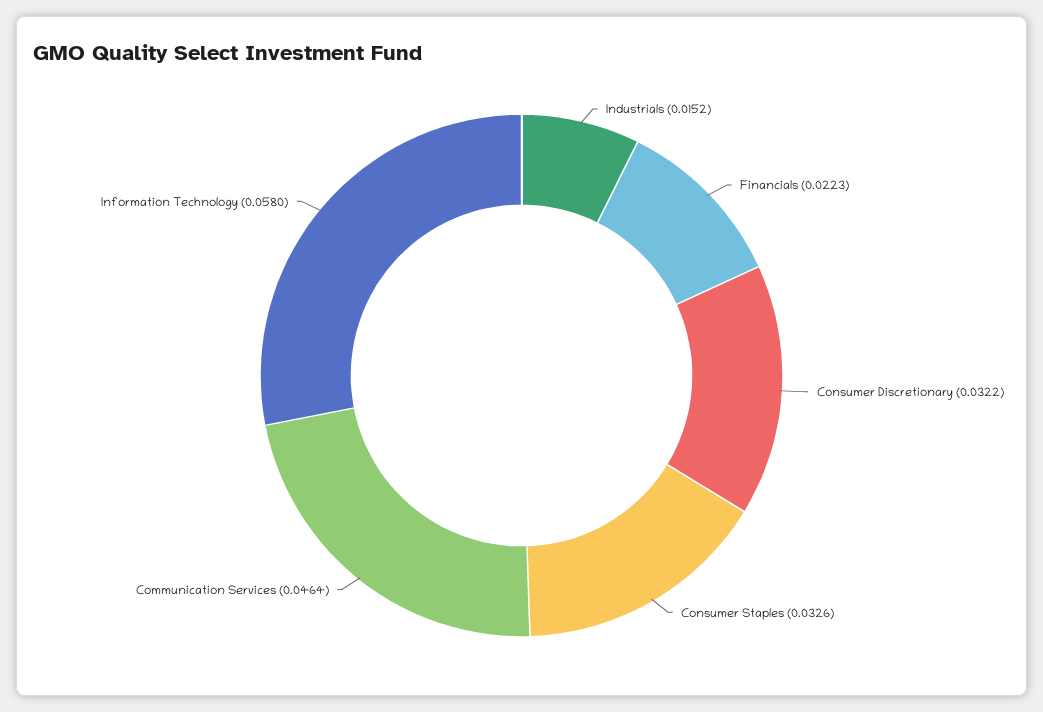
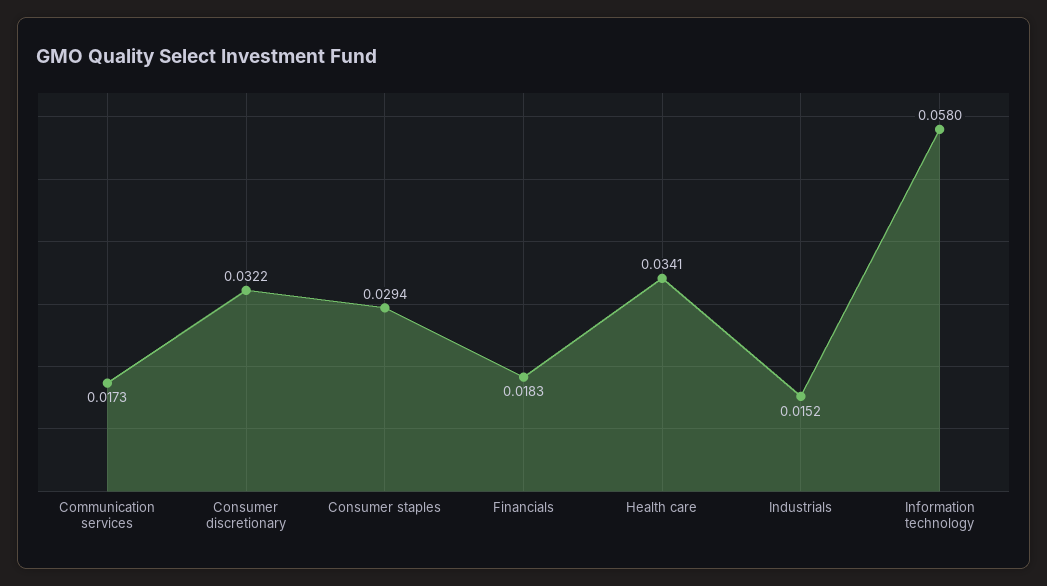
Financials: 0.0223 -> 0.0183
Consumer Staples: 0.0326 -> 0.0294
Communication Services: 0.0464 -> 0.0173
Health care: none -> 0.0341

